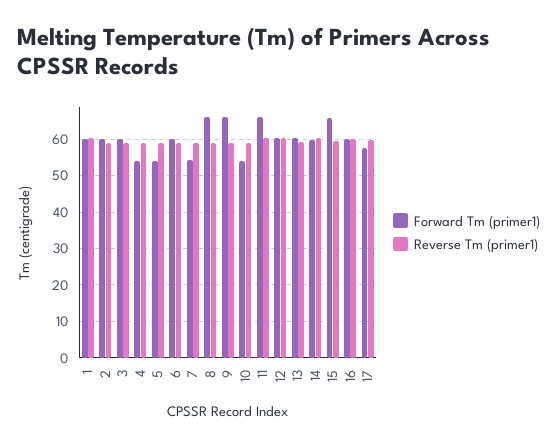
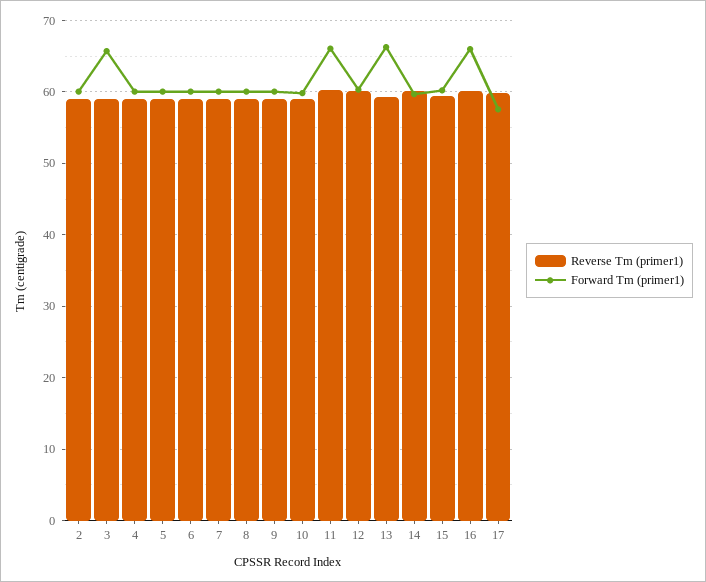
Forward Tm (primer1), 1: 60 -> none
Reverse Tm (primer1), 1: 60 -> none
Forward Tm (primer1), 3: 60 -> 66
Forward Tm (primer1), 4: 54 -> 60
Forward Tm (primer1), 5: 54 -> 60
Forward Tm (primer1), 7: 54 -> 60
Forward Tm (primer1), 8: 66 -> 60
Forward Tm (primer1), 9: 66 -> 60
Forward Tm (primer1), 10: 54 -> 60
Forward Tm (primer1), 13: 60 -> 66
Forward Tm (primer1), 15: 66 -> 60
Forward Tm (primer1), 16: 60 -> 66

